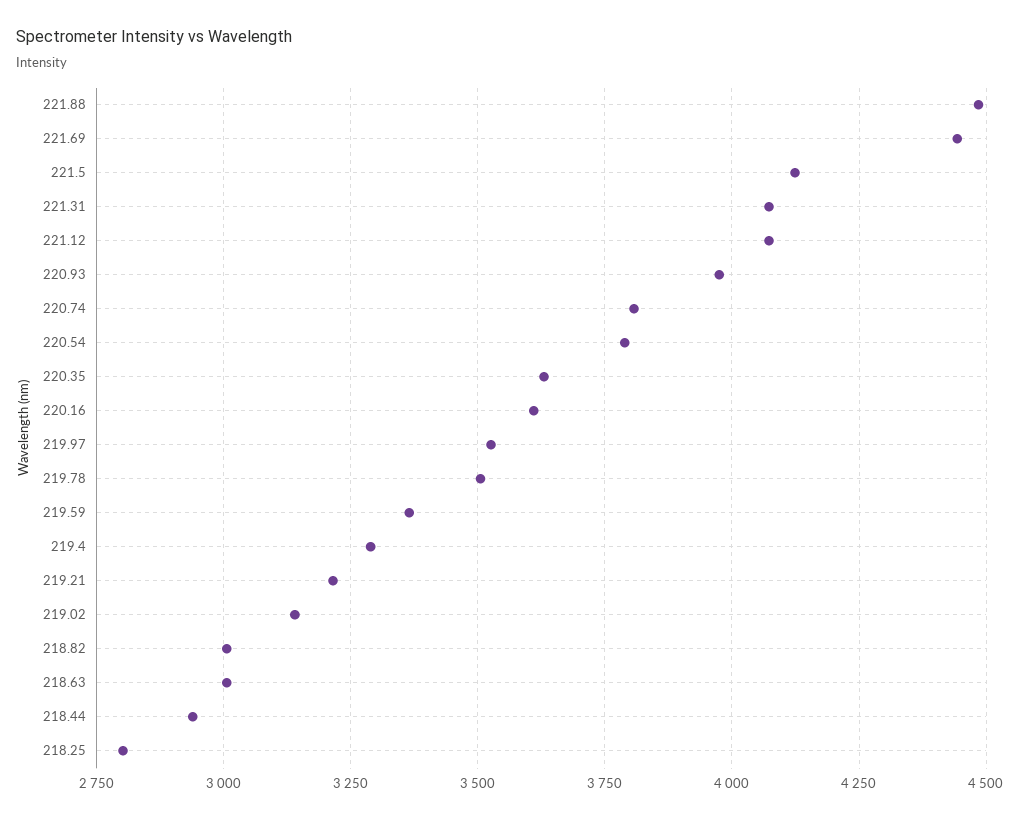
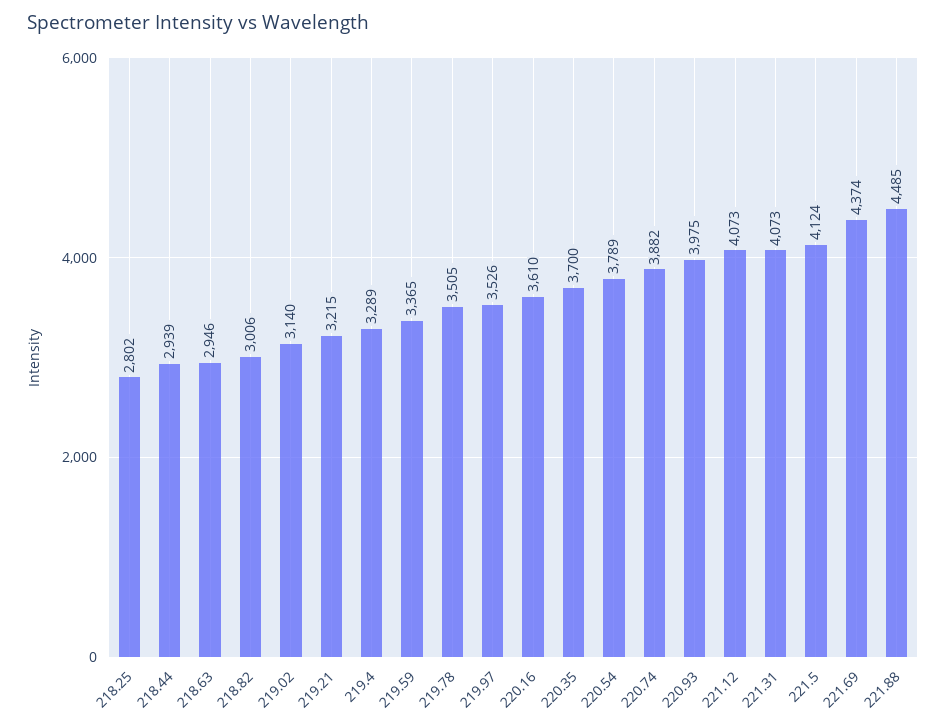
221.69: 4450 -> 4374
220.74: 3800 -> 3882
220.35: 3625 -> 3700
218.63: 3000 -> 2946

